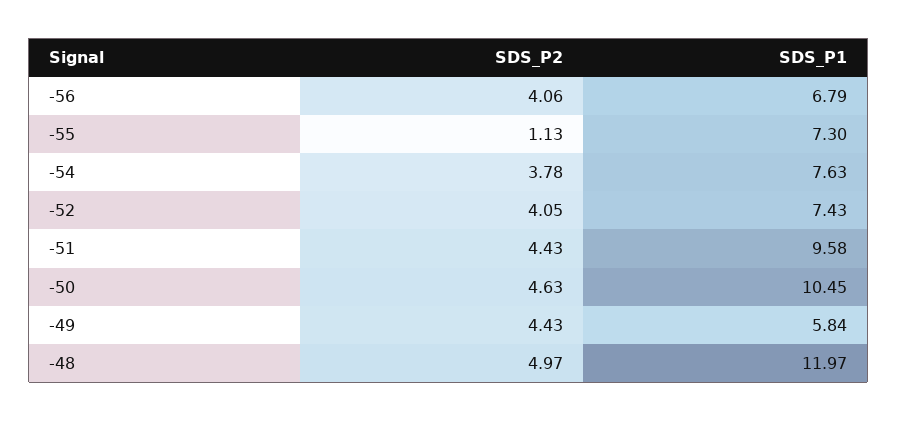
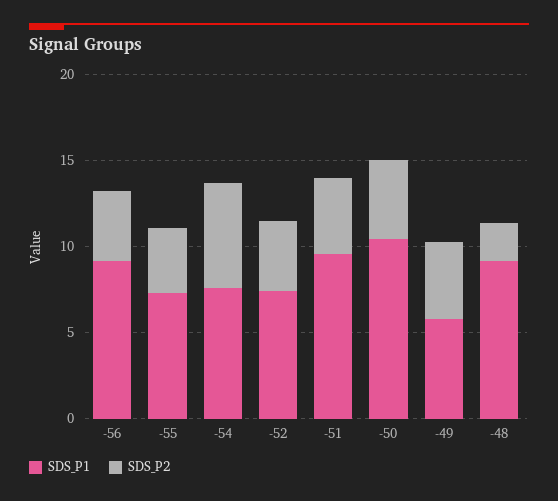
SDS_P1, -56: 6.79 -> 9
SDS_P2, -55: 1.13 -> 4
SDS_P2, -54: 3.78 -> 6
SDS_P2, -48: 4.97 -> 2
SDS_P1, -48: 11.97 -> 9

